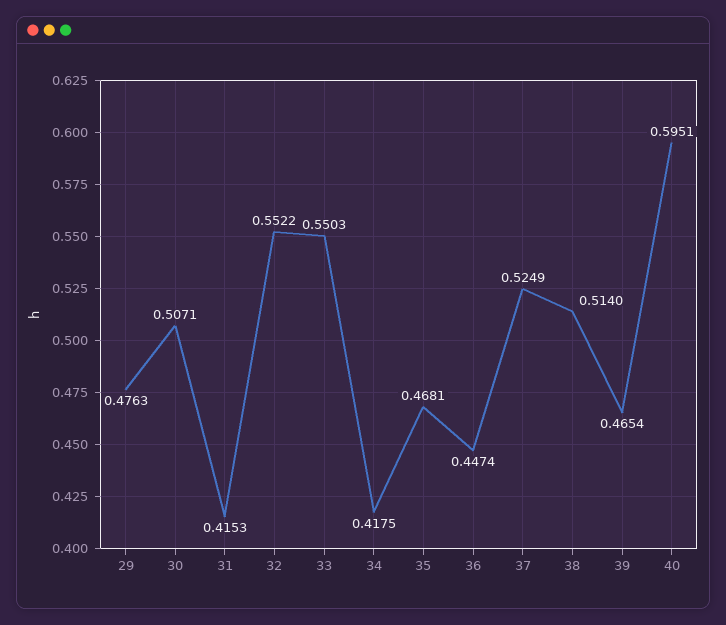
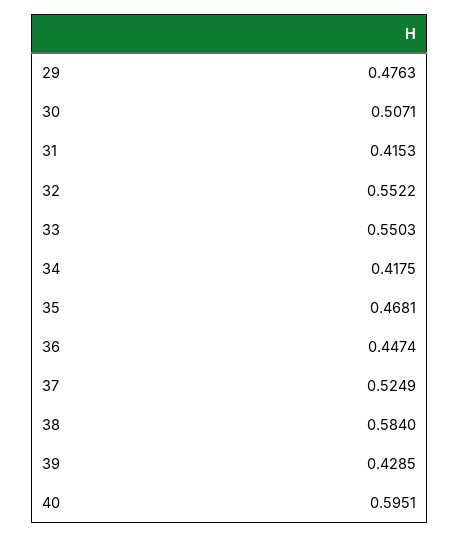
38: 0.514 -> 0.584
39: 0.4654 -> 0.4285

